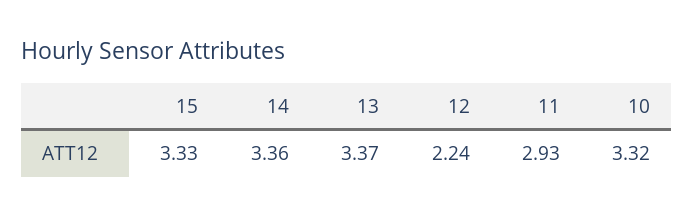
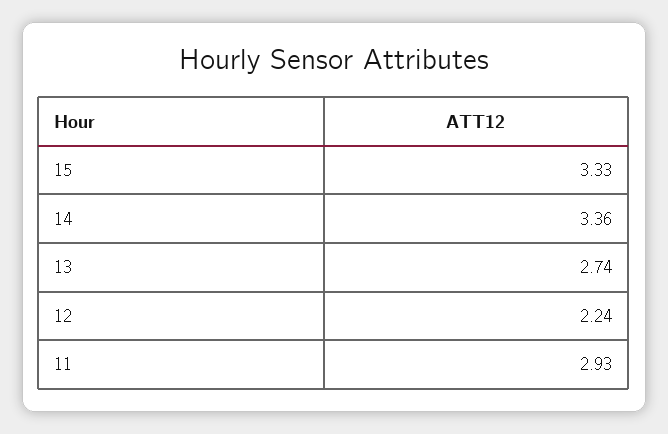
13: 3.37 -> 2.74
10: 3.32 -> none

